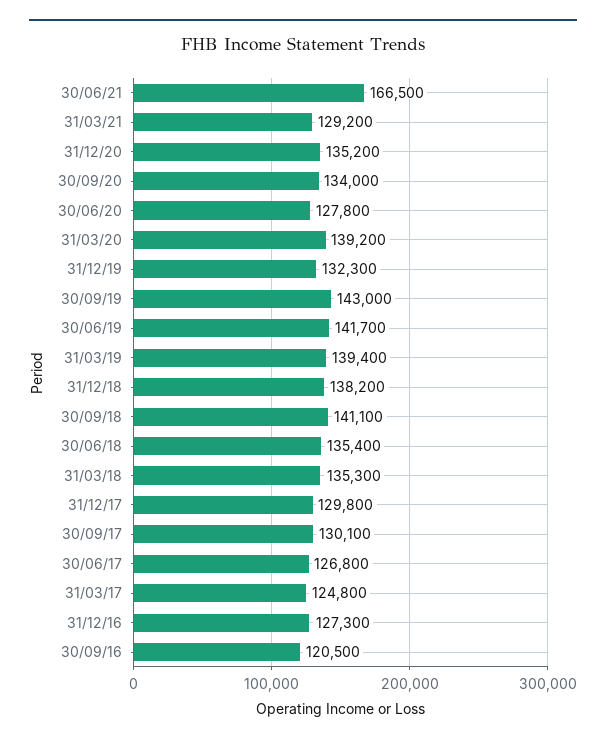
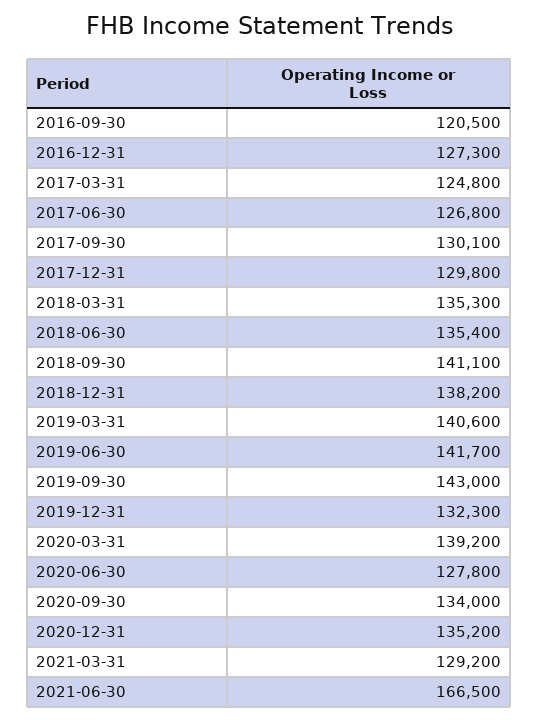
31/03/19: 139400 -> 140600

